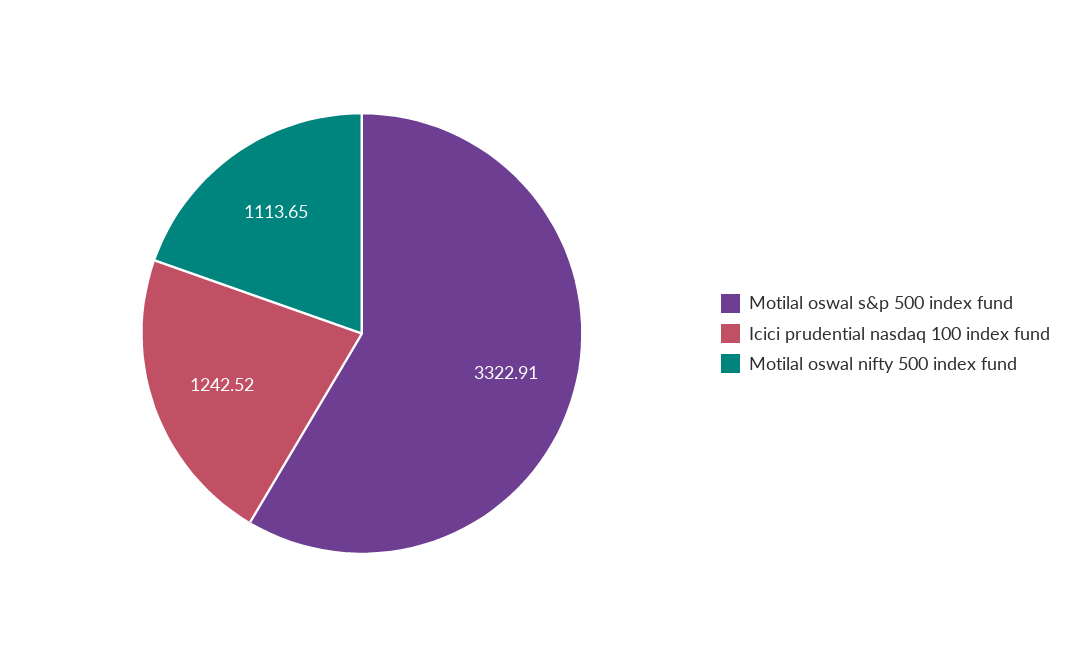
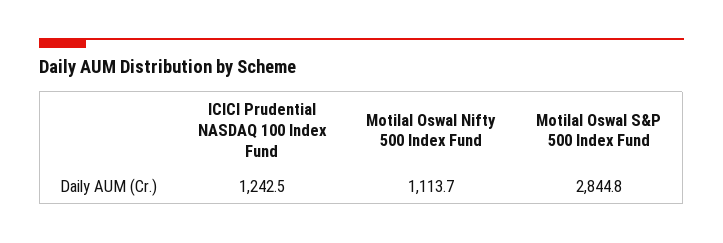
Motilal oswal s&p 500 index fund: 3322.91 -> 2844.8

